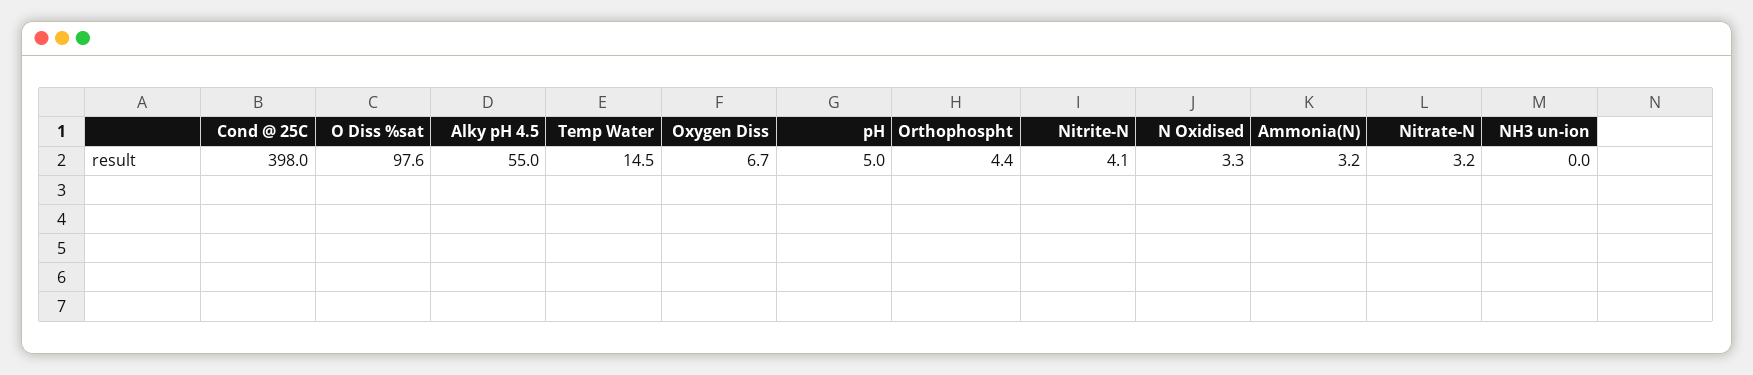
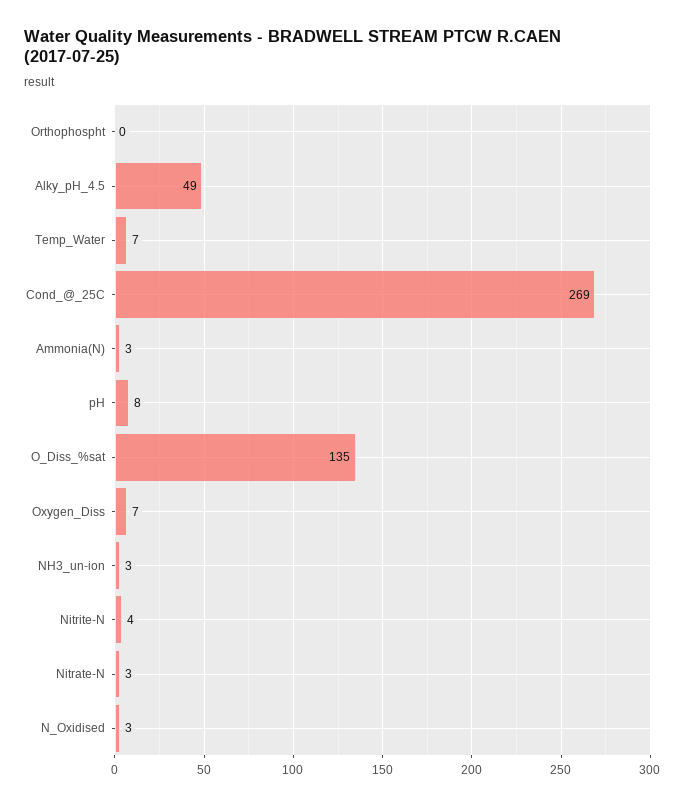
Cond @ 25C: 398 -> 269
O Diss %sat: 97.6 -> 135
Alky pH 4.5: 55 -> 49
Temp Water: 14.5 -> 7
pH: 5 -> 8
Orthophospht: 4.4 -> 0
NH3 un-ion: 0 -> 3

